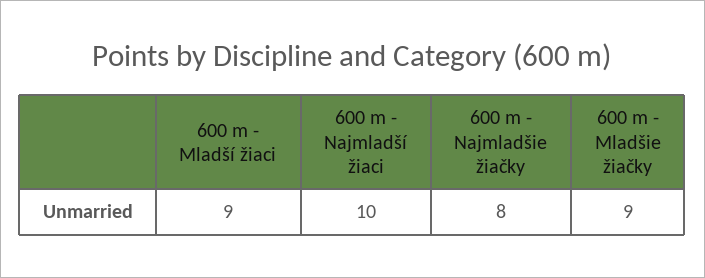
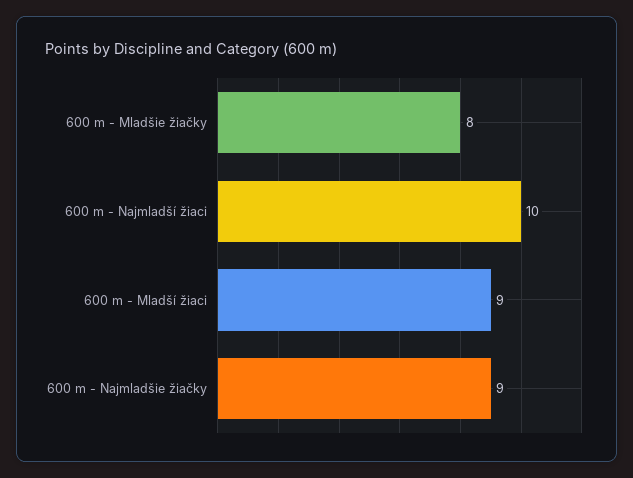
600 m - Najmladšie žiačky: 8 -> 9
600 m - Mladšie žiačky: 9 -> 8

